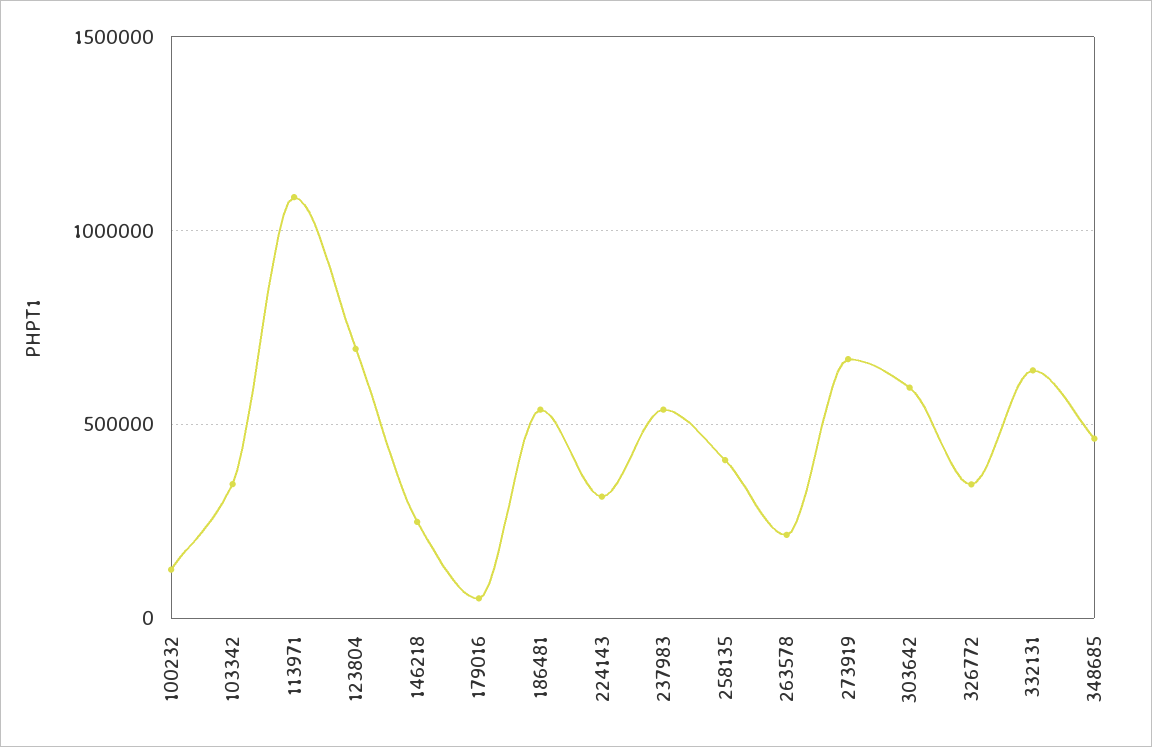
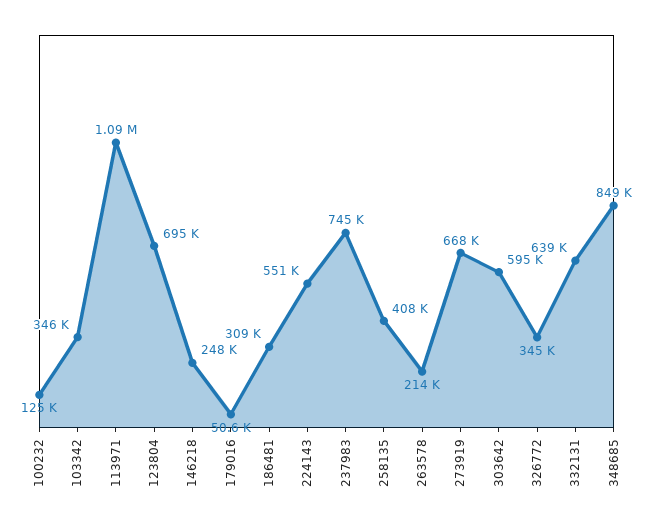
186481: 550000 -> 309000
224143: 300000 -> 551000
237983: 550000 -> 745000
348685: 450000 -> 849000

